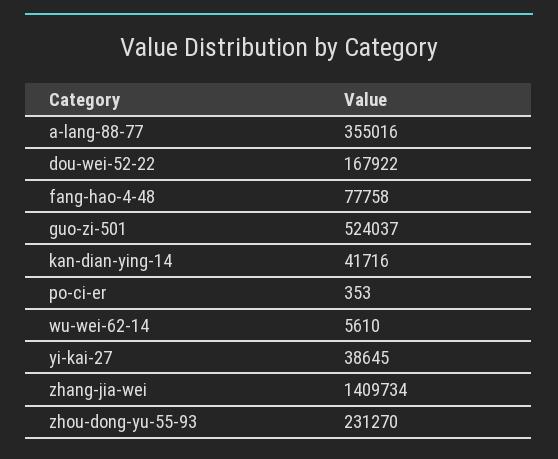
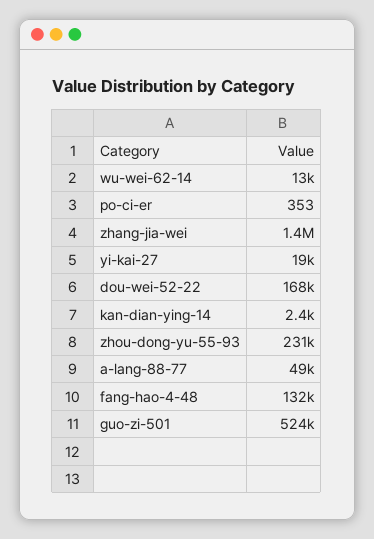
a-lang-88-77: 355016 -> 49000
fang-hao-4-48: 77758 -> 132000
kan-dian-ying-14: 41716 -> 2400
wu-wei-62-14: 5610 -> 13000
yi-kai-27: 38645 -> 19000

